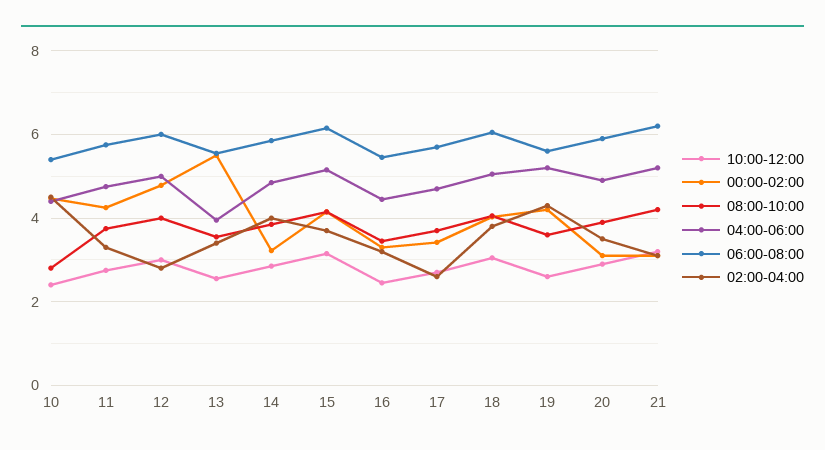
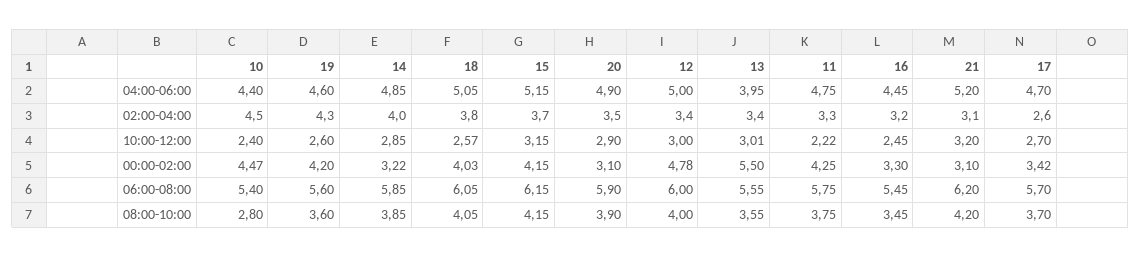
10:00-12:00, 11: 2.8 -> 2.22
02:00-04:00, 12: 2.8 -> 3.4
10:00-12:00, 13: 2.6 -> 3.01
10:00-12:00, 18: 3 -> 2.57
04:00-06:00, 19: 5.2 -> 4.6

